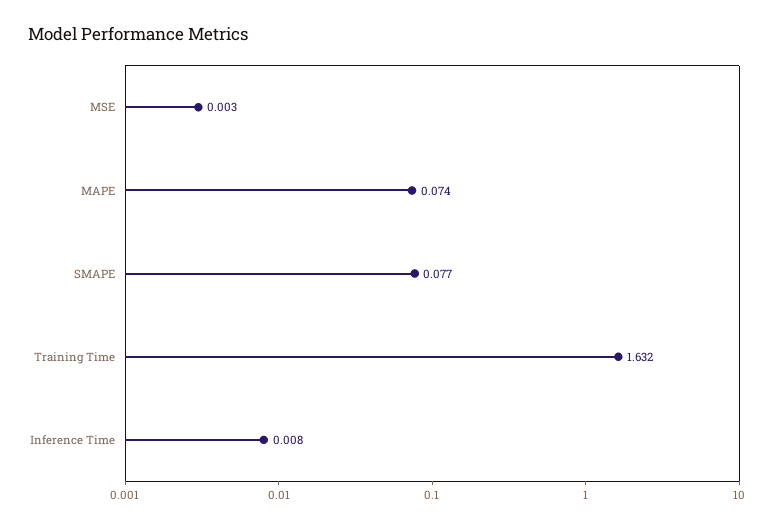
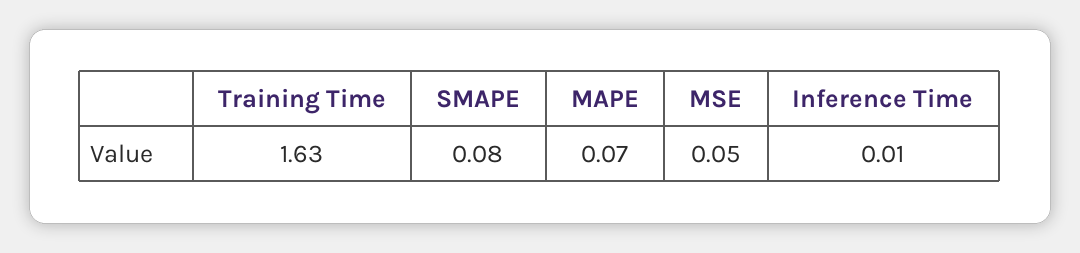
MSE: 0.003 -> 0.05

